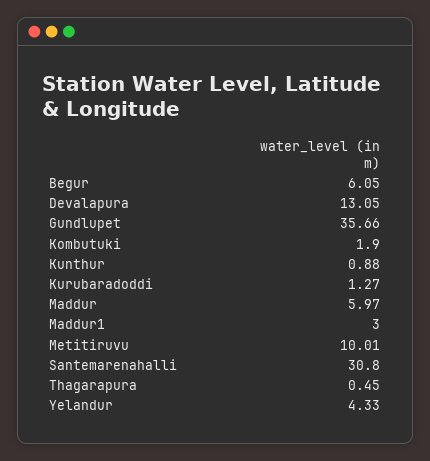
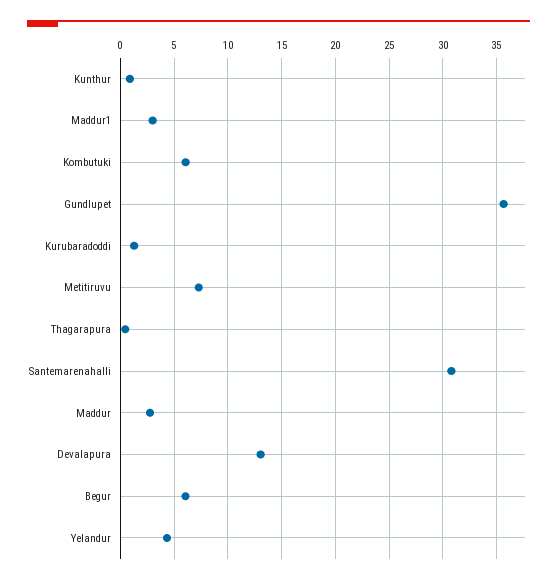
Kombutuki: 1.9 -> 6
Maddur: 5.97 -> 3
Metitiruvu: 10.01 -> 7

